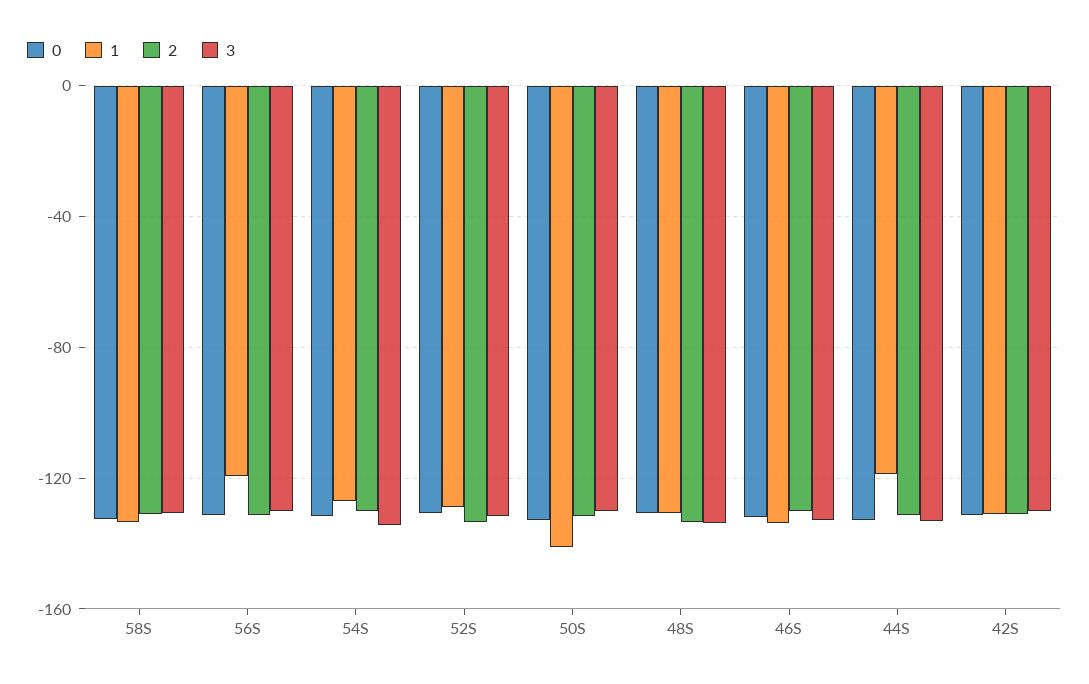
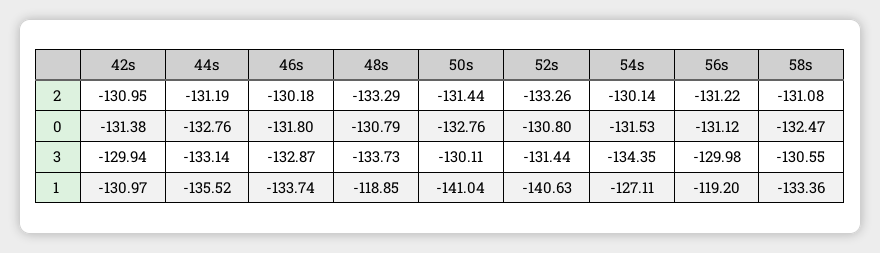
1, 52S: -130 -> -140.63
1, 48S: -130 -> -118.85
1, 44S: -120 -> -135.52

